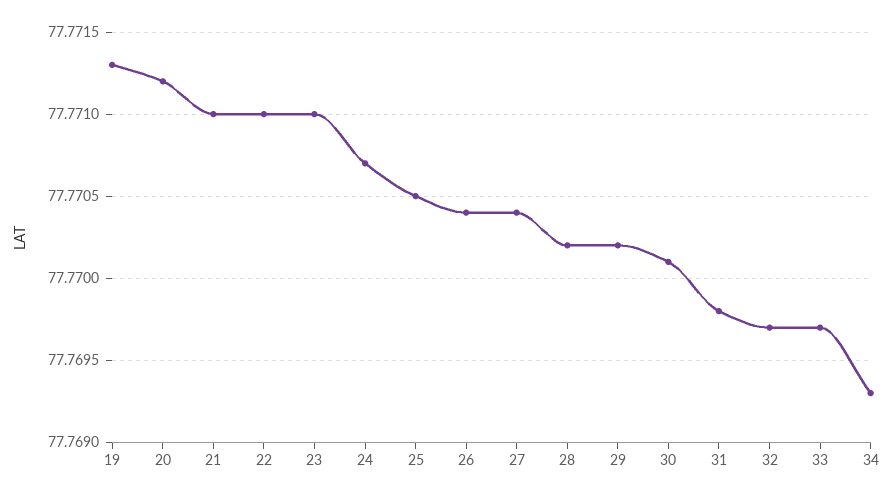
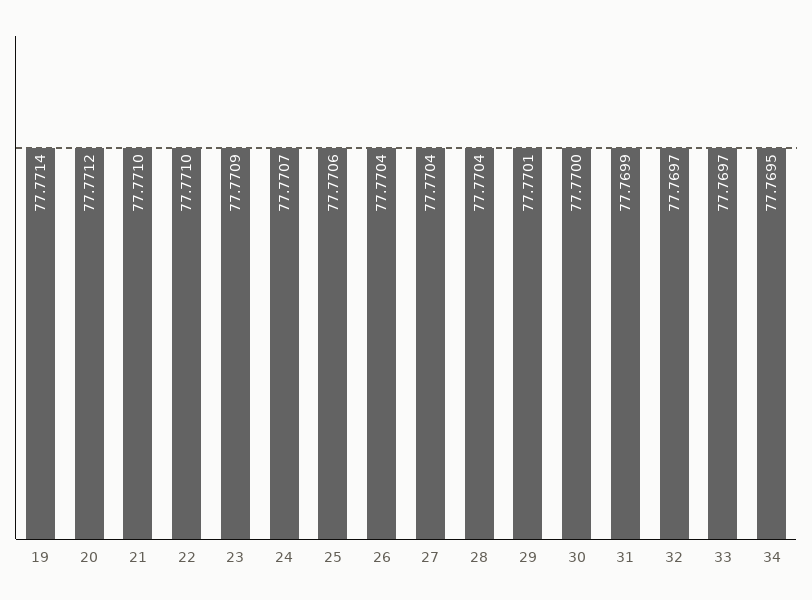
19: 77.7713 -> 77.7714
23: 77.771 -> 77.7709
25: 77.7705 -> 77.7706
28: 77.7702 -> 77.7704
29: 77.7702 -> 77.7701
30: 77.7701 -> 77.77
31: 77.7698 -> 77.7699
34: 77.7693 -> 77.7695

